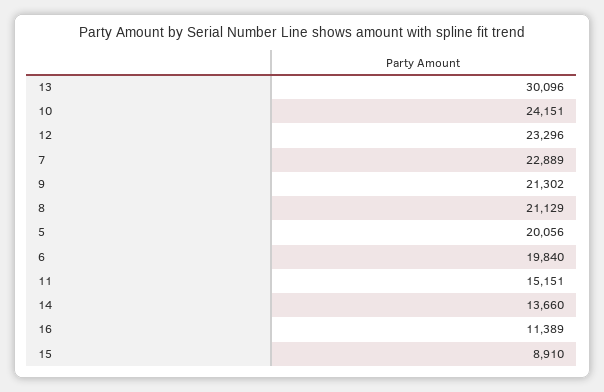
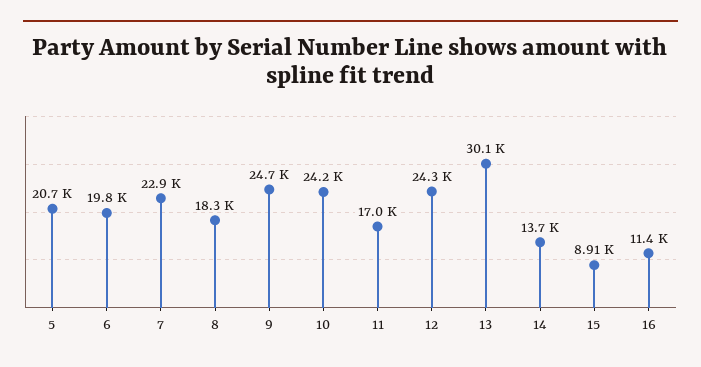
12: 23296 -> 24300
9: 21302 -> 24700
8: 21129 -> 18300
5: 20056 -> 20700
11: 15151 -> 17000

